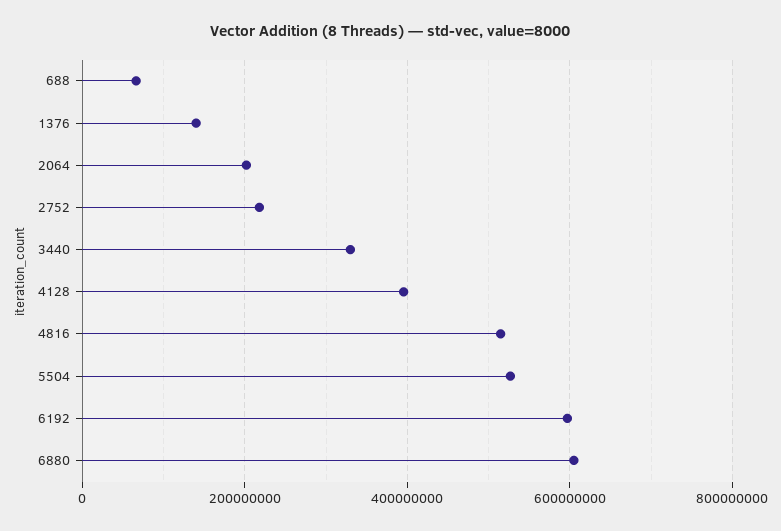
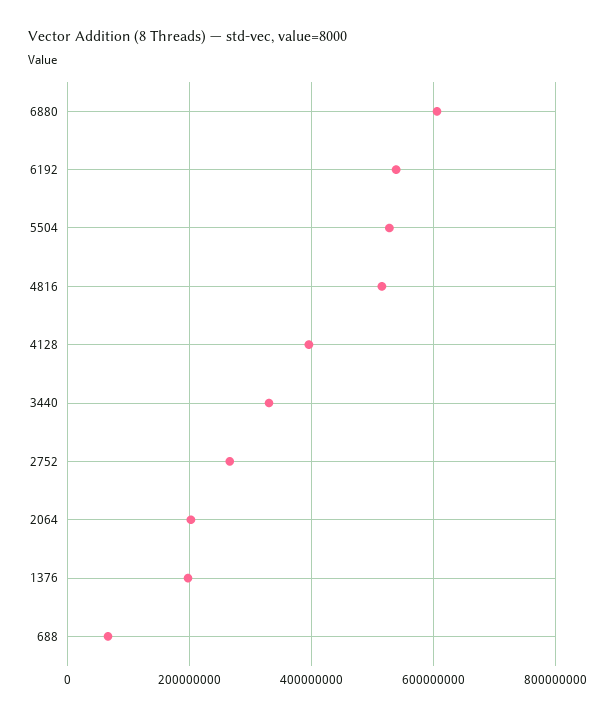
1376: 140000000 -> 200000000
2752: 220000000 -> 260000000
6192: 600000000 -> 540000000

